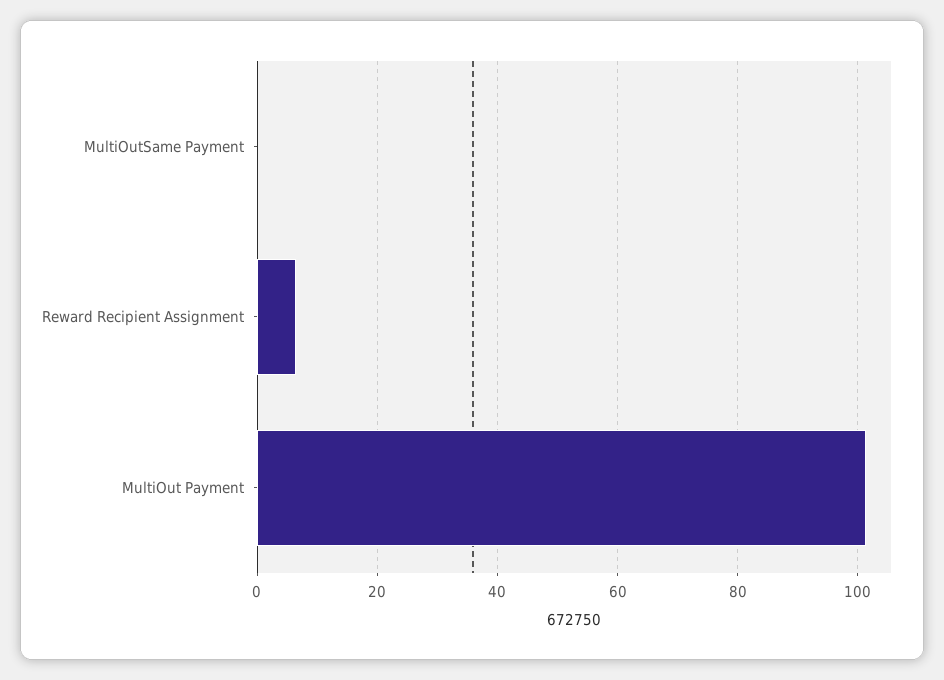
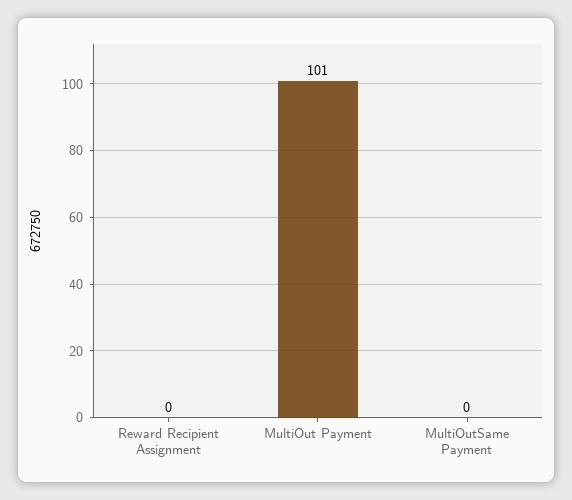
Reward Recipient Assignment: 6 -> 0

